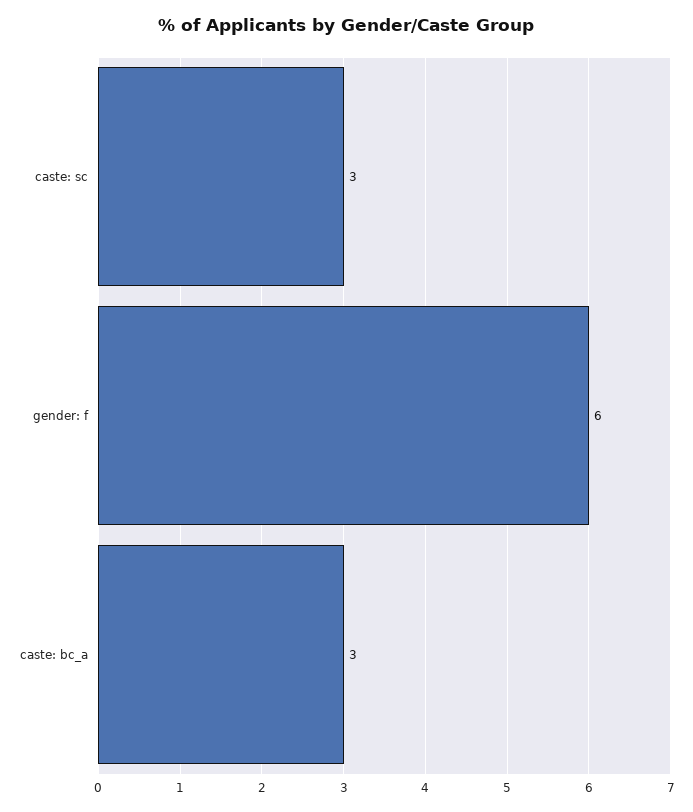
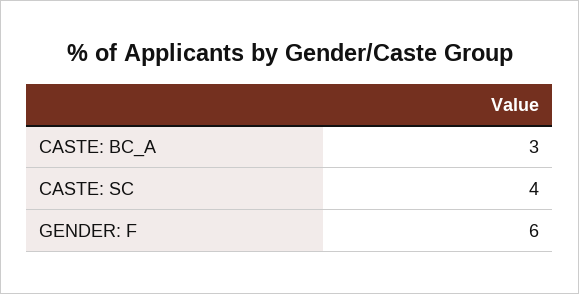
caste: sc: 3 -> 4

